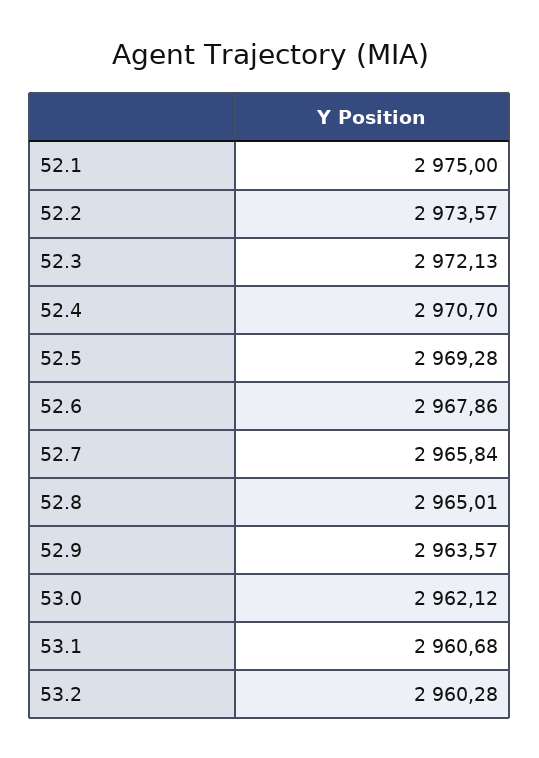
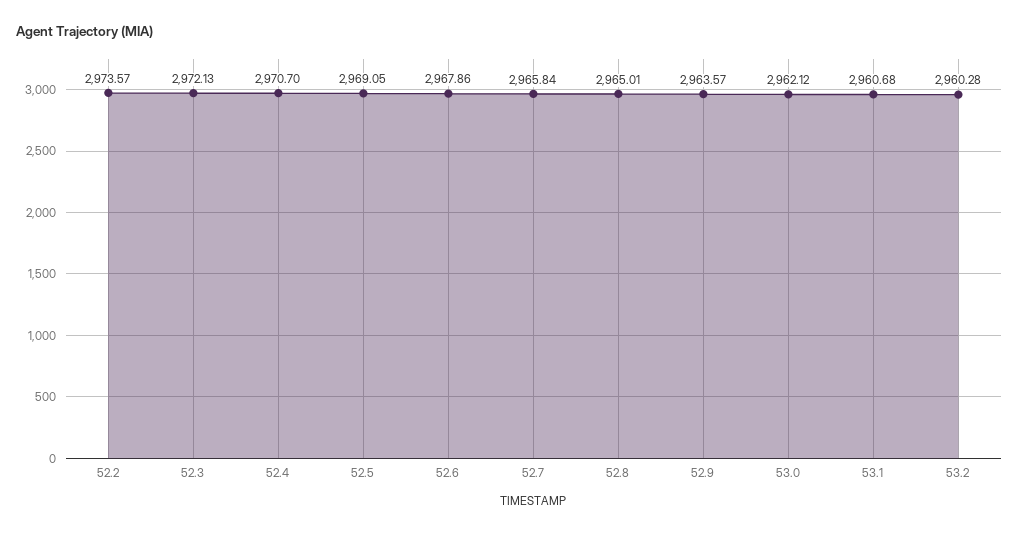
52.1: 2975 -> none
52.5: 2969.28 -> 2969.05

